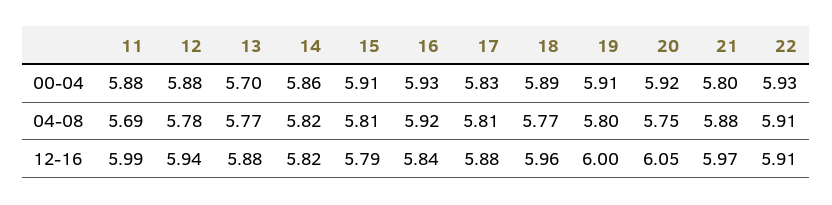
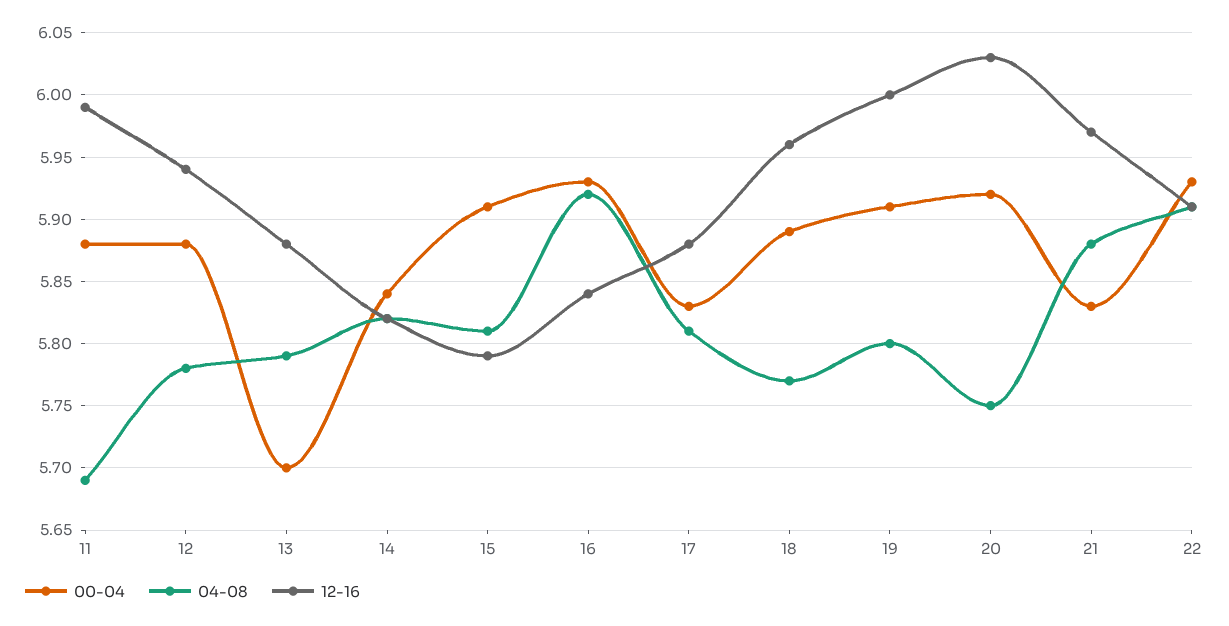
00-04, 14: 5.86 -> 5.84
00-04, 21: 5.8 -> 5.83
04-08, 13: 5.77 -> 5.79
12-16, 20: 6.05 -> 6.03

